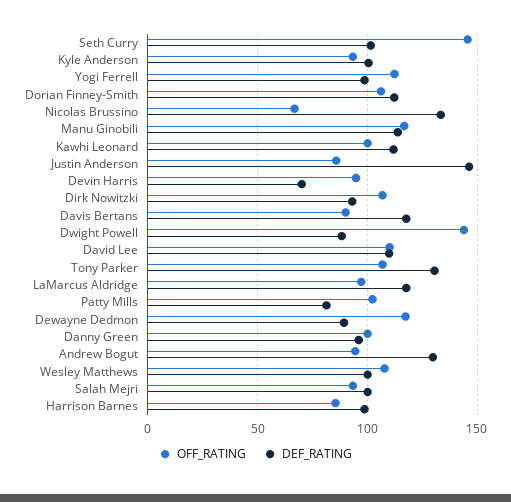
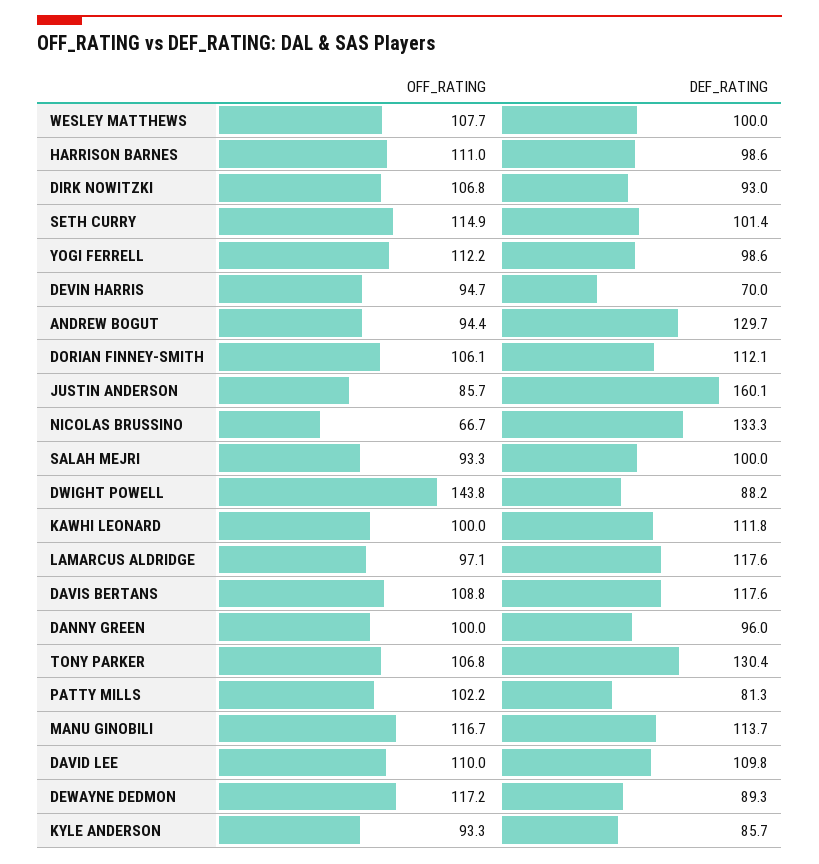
OFF_RATING, Seth Curry: 145 -> 114.9
DEF_RATING, Kyle Anderson: 100 -> 85.7
DEF_RATING, Justin Anderson: 145 -> 160.1
OFF_RATING, Davis Bertans: 90 -> 108.8
OFF_RATING, Harrison Barnes: 85 -> 111

